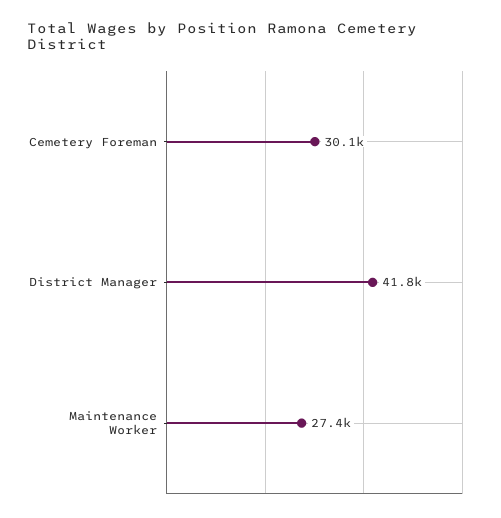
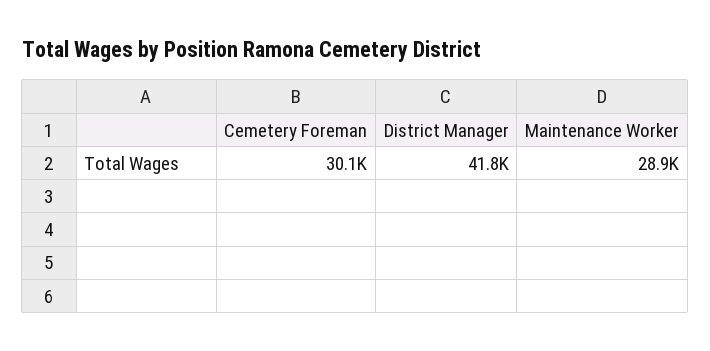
Maintenance Worker: 27400 -> 28900

